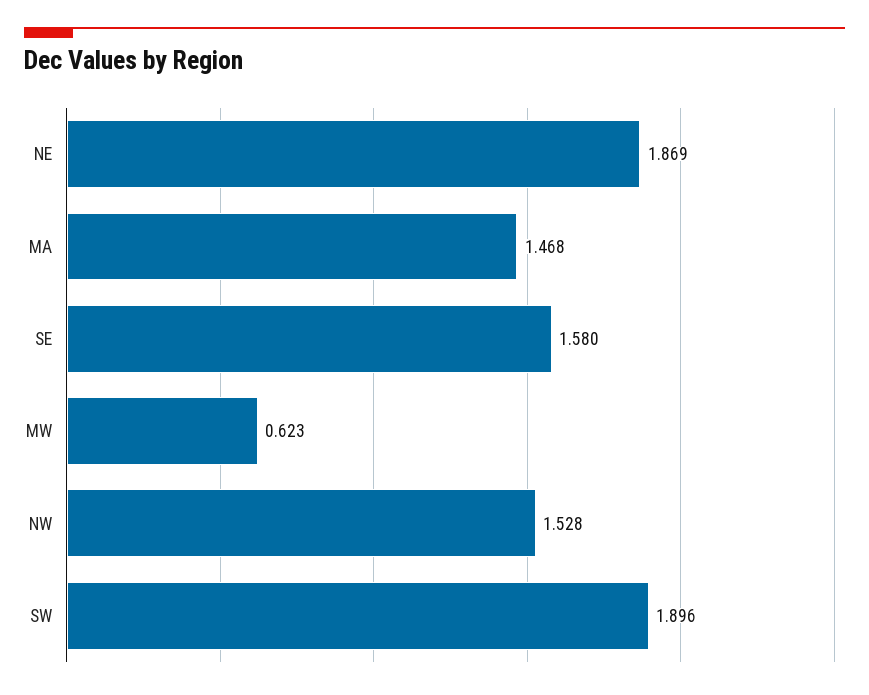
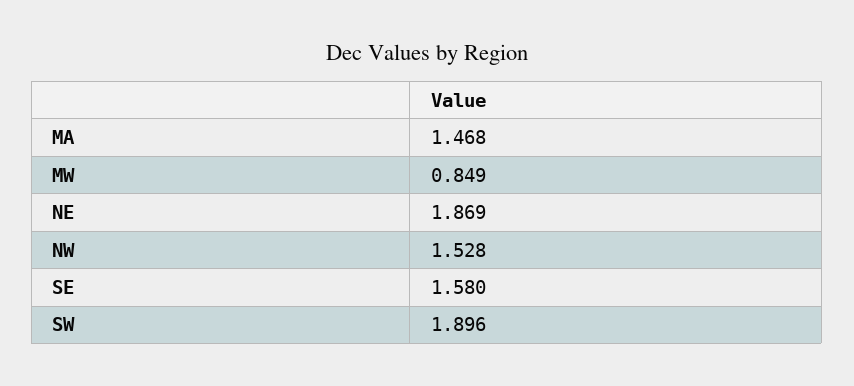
MW: 0.623 -> 0.849

